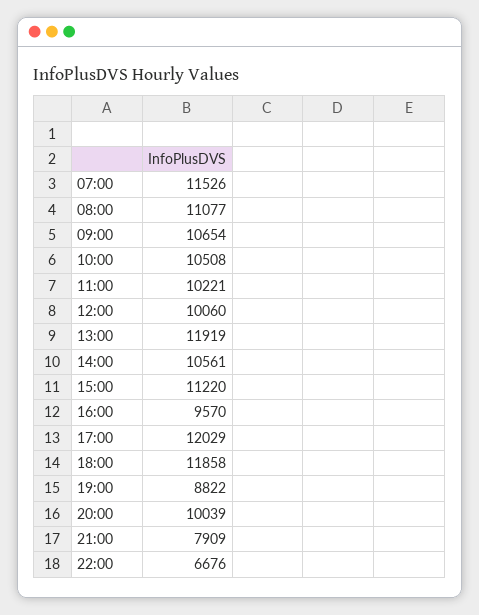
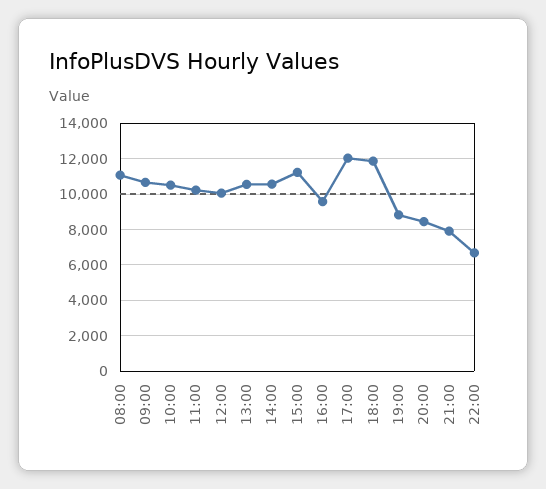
07:00: 11526 -> none
13:00: 11919 -> 10500
20:00: 10039 -> 8500

